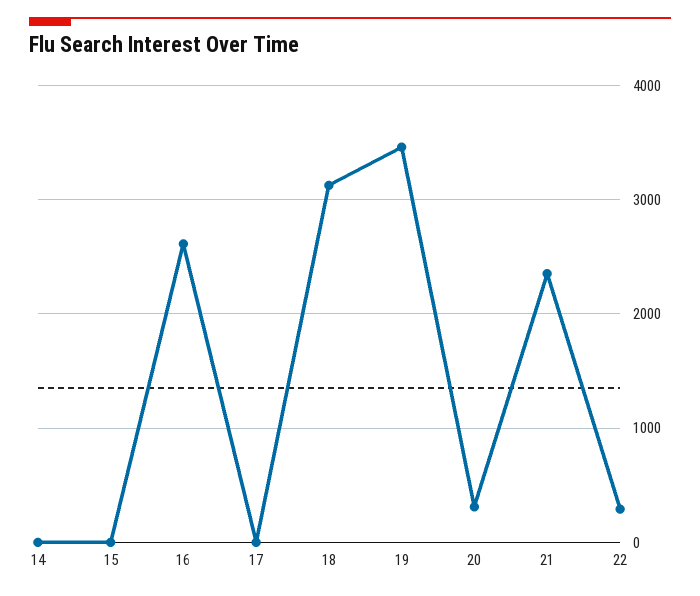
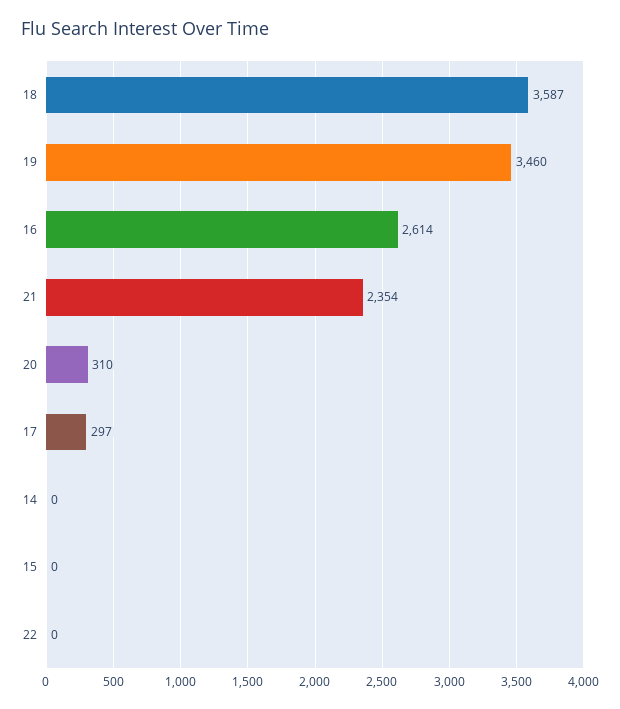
17: 0 -> 297
18: 3100 -> 3587
22: 300 -> 0

